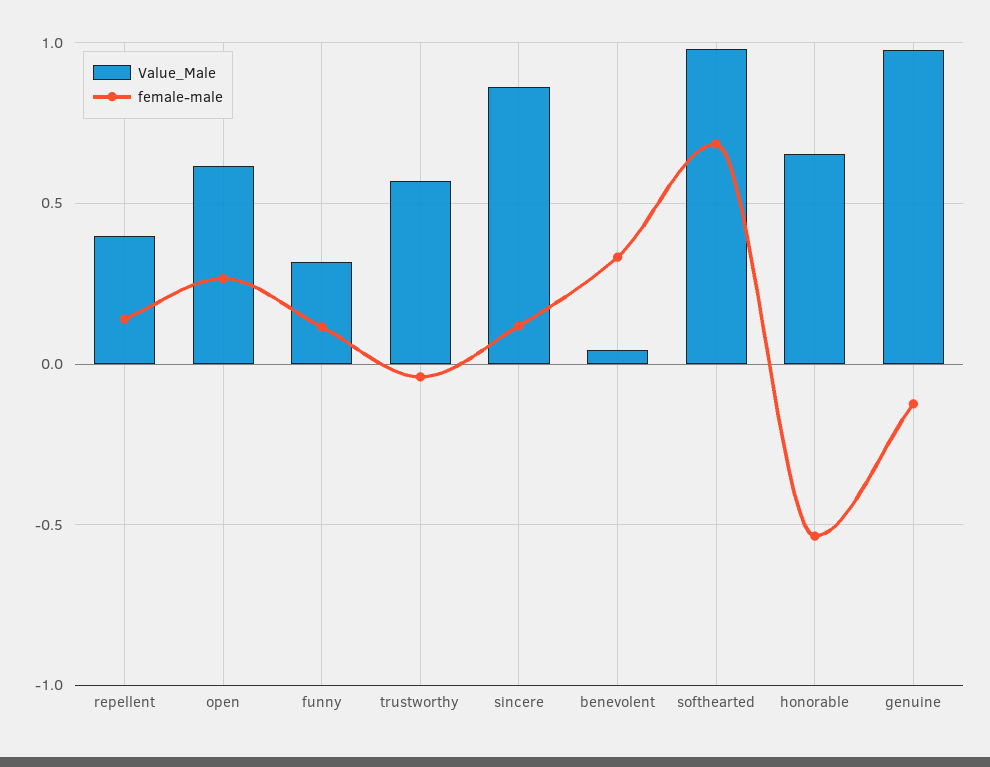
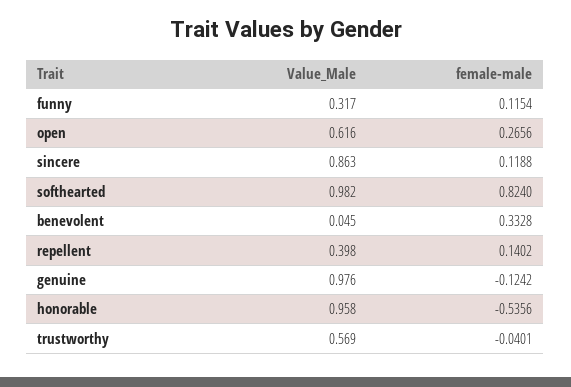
female-male, softhearted: 0.7 -> 0.824
Value_Male, honorable: 0.65 -> 0.958

